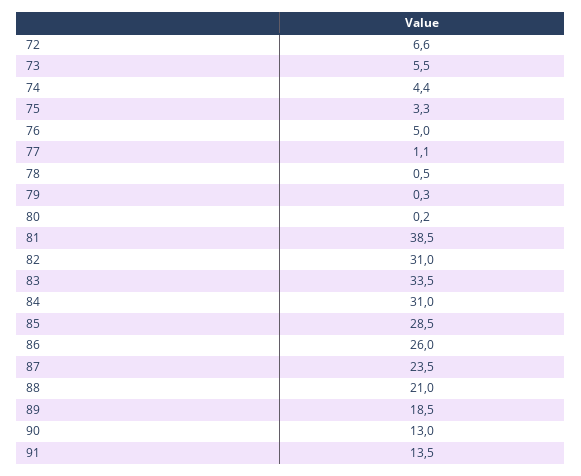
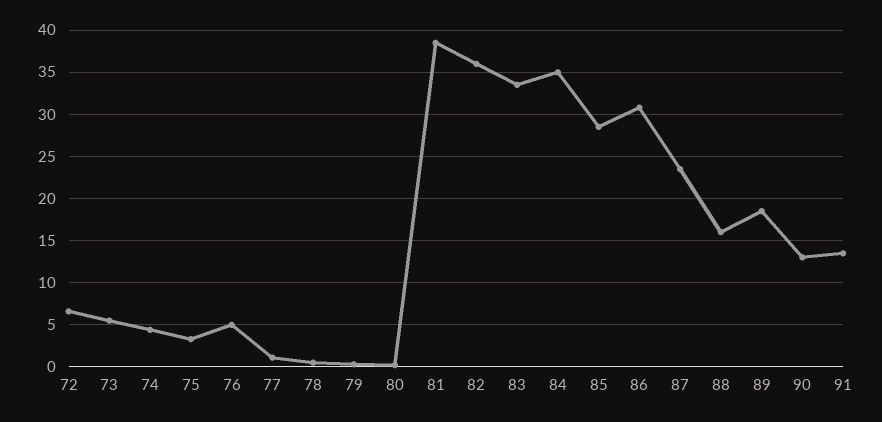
82: 31 -> 36
84: 31 -> 35
86: 26 -> 31
88: 21 -> 16

